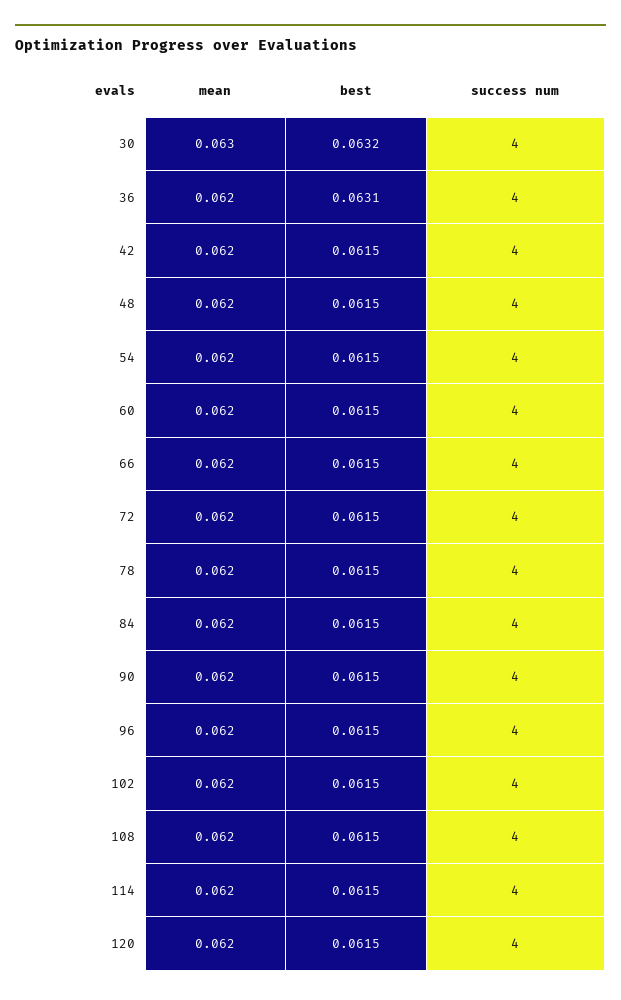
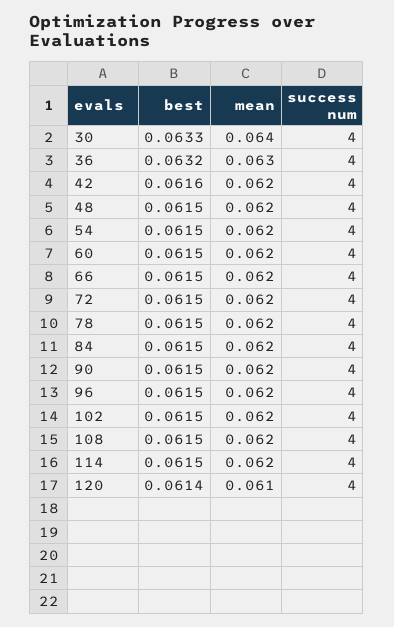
mean, 30: 0.063 -> 0.064
best, 30: 0.0632 -> 0.0633
mean, 36: 0.062 -> 0.063
best, 36: 0.0631 -> 0.0632
best, 42: 0.0615 -> 0.0616
mean, 120: 0.062 -> 0.061
best, 120: 0.0615 -> 0.0614

